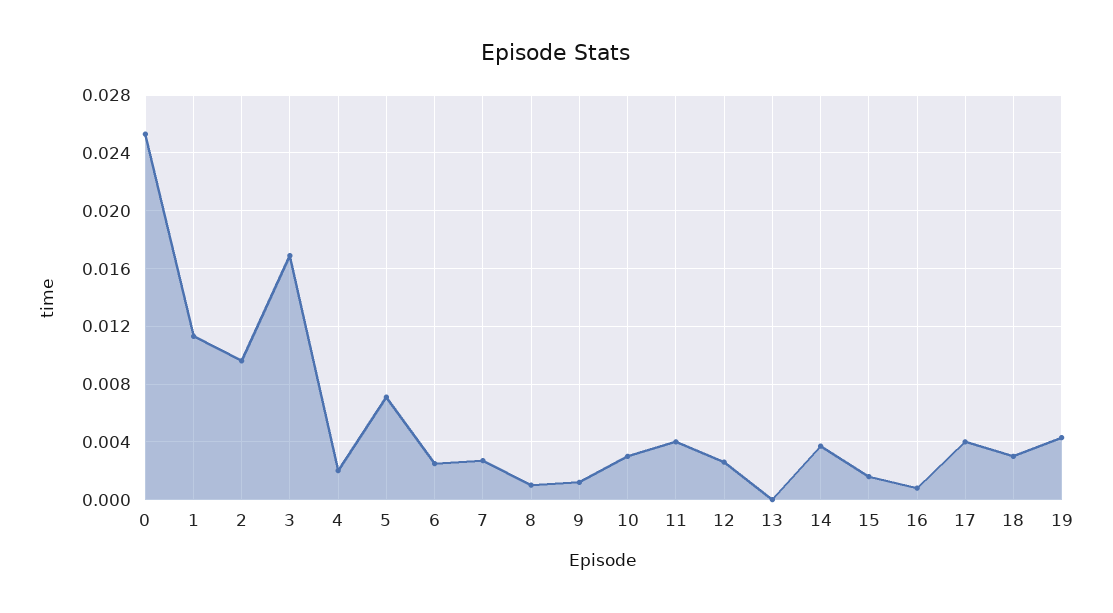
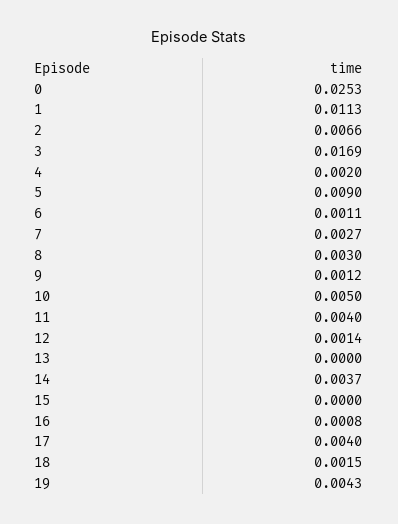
2: 0.0095 -> 0.0066
5: 0.007 -> 0.009
6: 0.0025 -> 0.0011
8: 0.001 -> 0.003
10: 0.003 -> 0.005
12: 0.0025 -> 0.0014
15: 0.0015 -> 0
18: 0.003 -> 0.0015

